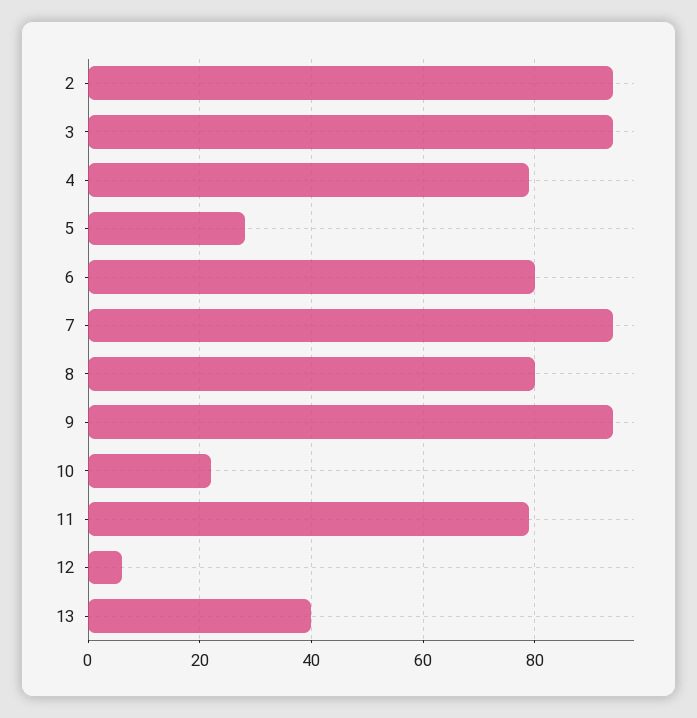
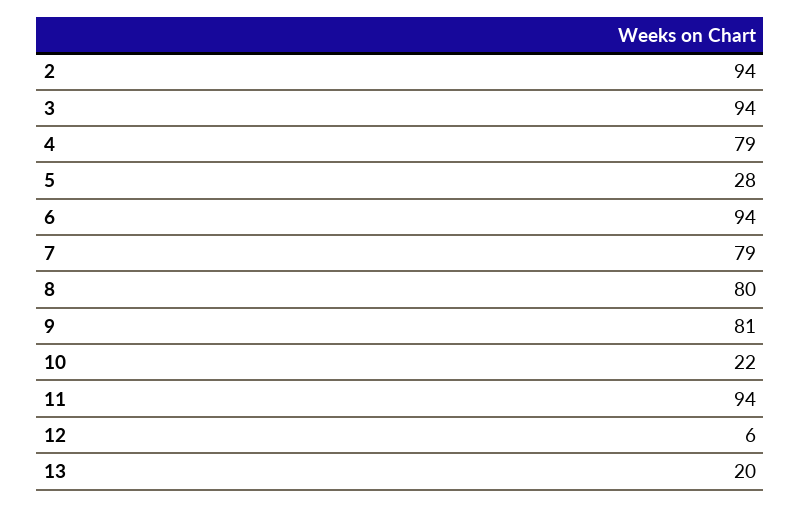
6: 80 -> 94
7: 95 -> 79
9: 95 -> 81
11: 80 -> 94
13: 40 -> 20

